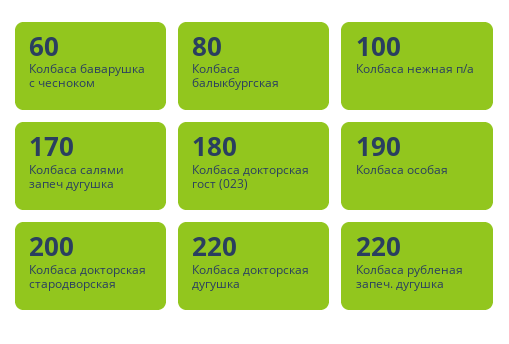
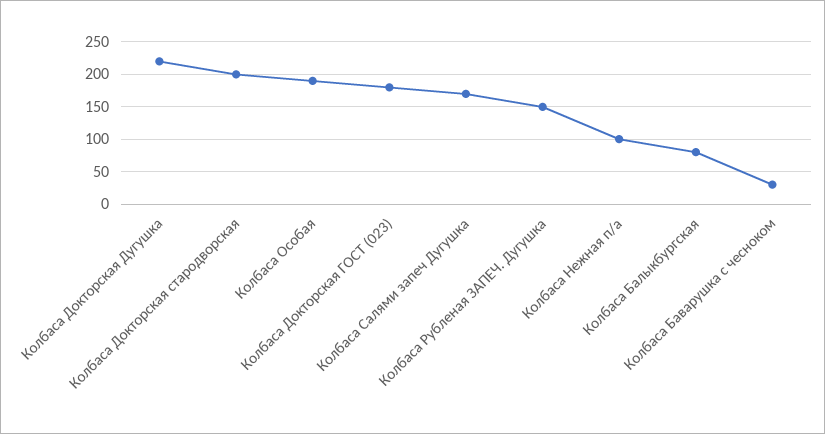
Колбаса баварушка с чесноком: 60 -> 30
Колбаса рубленая запеч. дугушка: 220 -> 150

